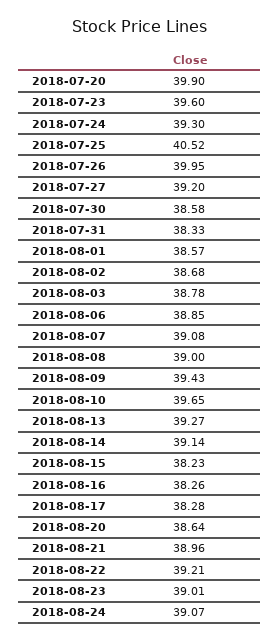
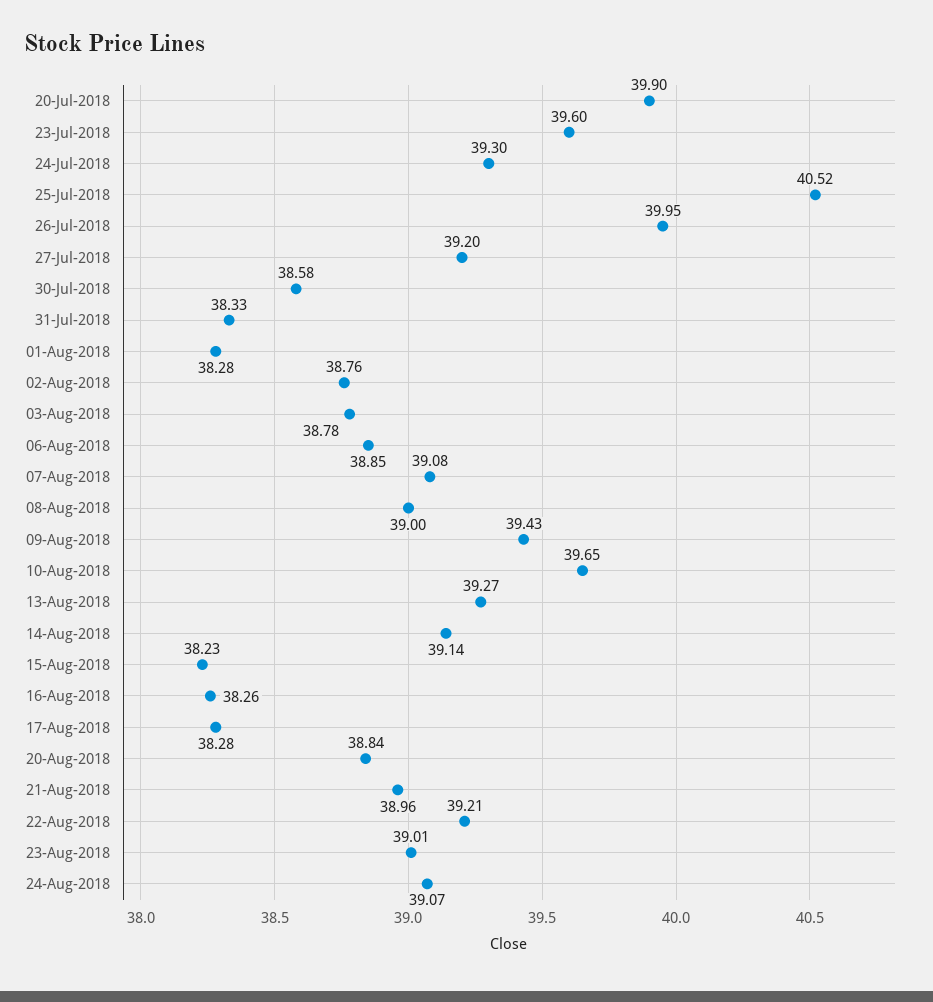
2018-08-01: 38.57 -> 38.28
2018-08-02: 38.68 -> 38.76
2018-08-20: 38.64 -> 38.84

